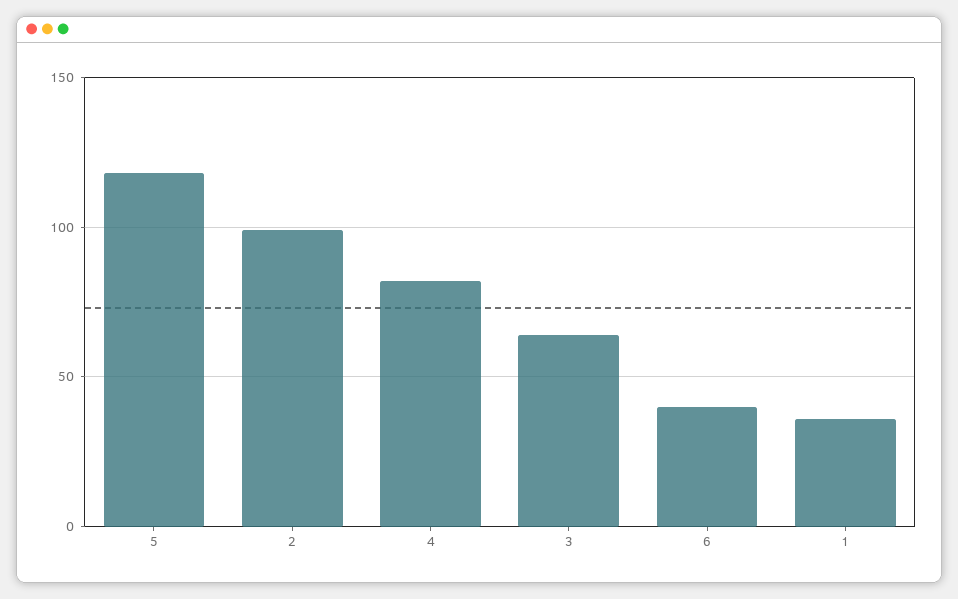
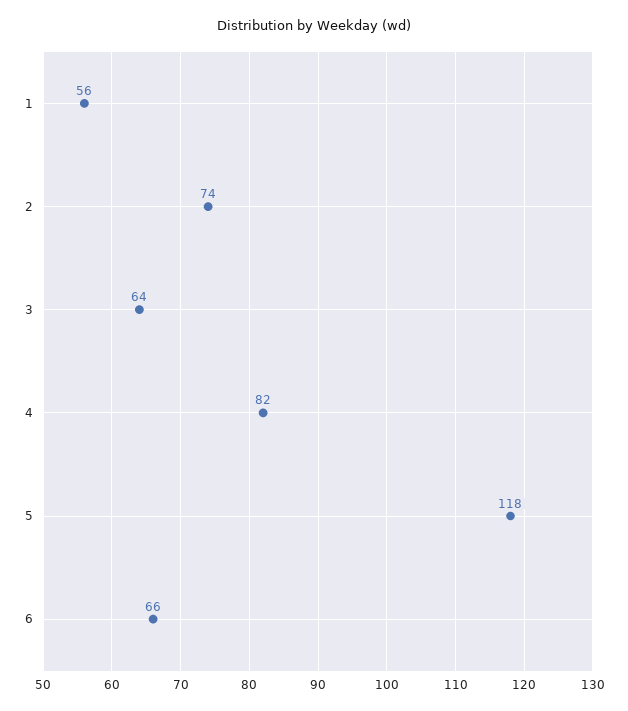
2: 100 -> 74
6: 40 -> 66
1: 35 -> 56

